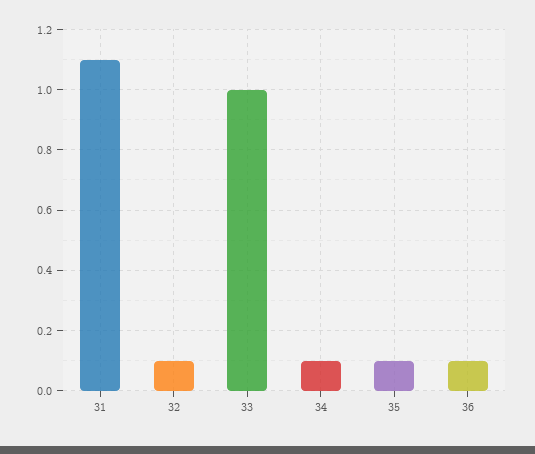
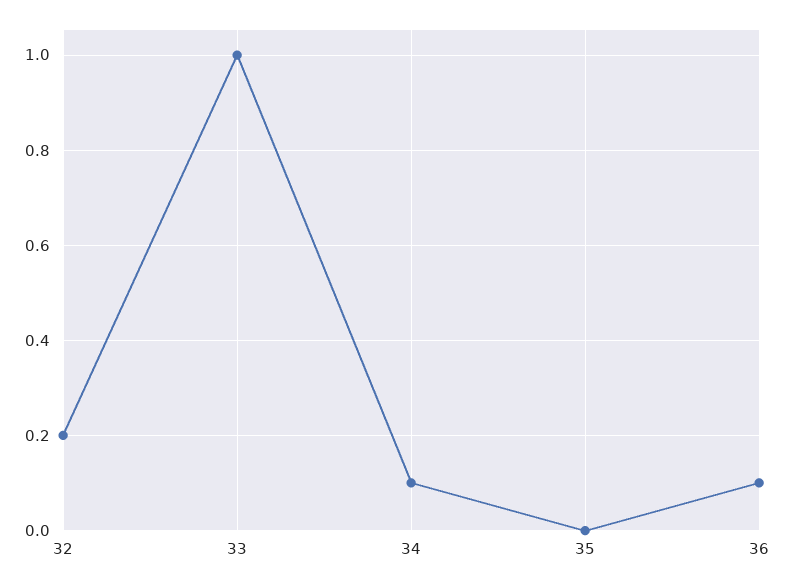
31: 1.1 -> none
32: 0.1 -> 0.2
35: 0.1 -> 0

